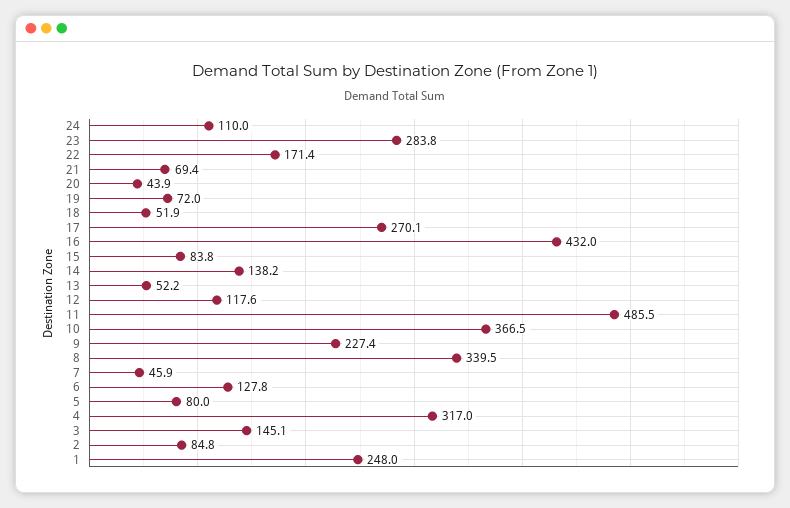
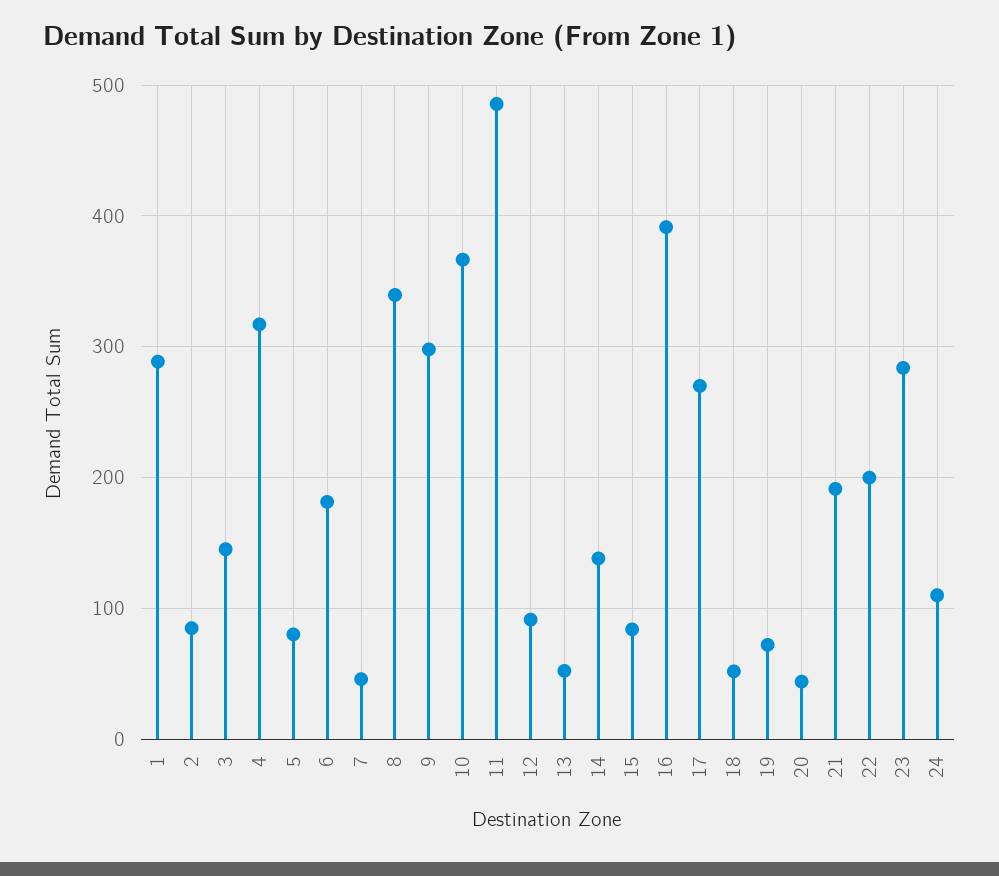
22: 171.4 -> 200
21: 69.4 -> 190
16: 432 -> 390
12: 117.6 -> 90
9: 227.4 -> 300
6: 127.8 -> 180
1: 248 -> 290

